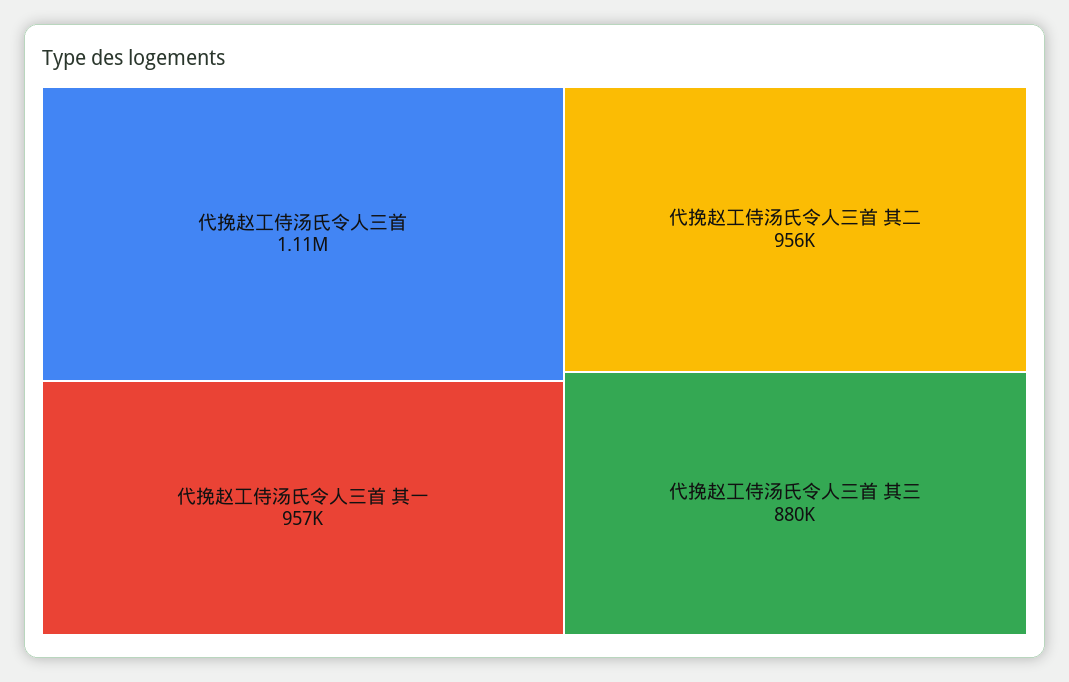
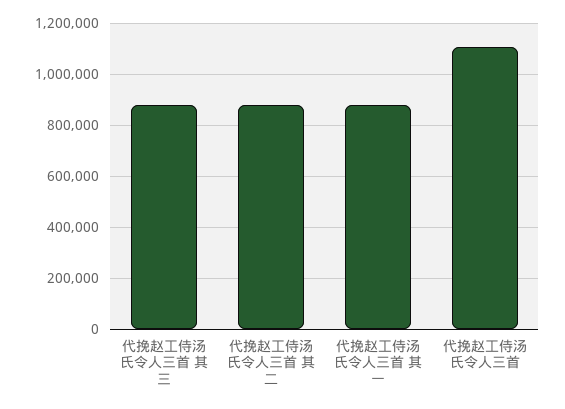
代挽赵工侍汤氏令人三首 其一: 957000 -> 875000
代挽赵工侍汤氏令人三首 其二: 956000 -> 875000

